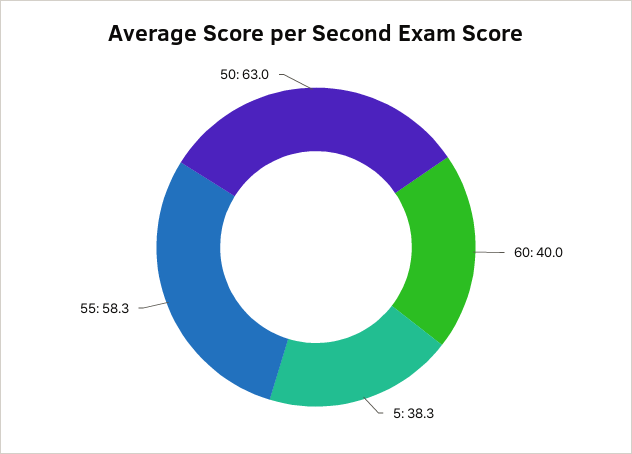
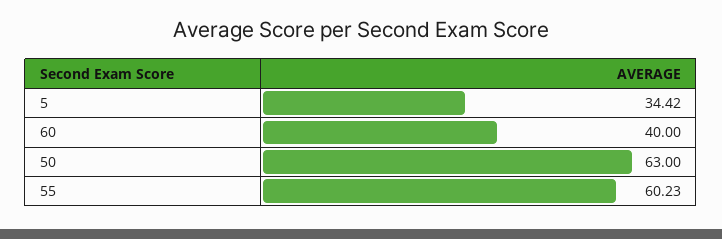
5: 38.3 -> 34.42
55: 58.3 -> 60.23

